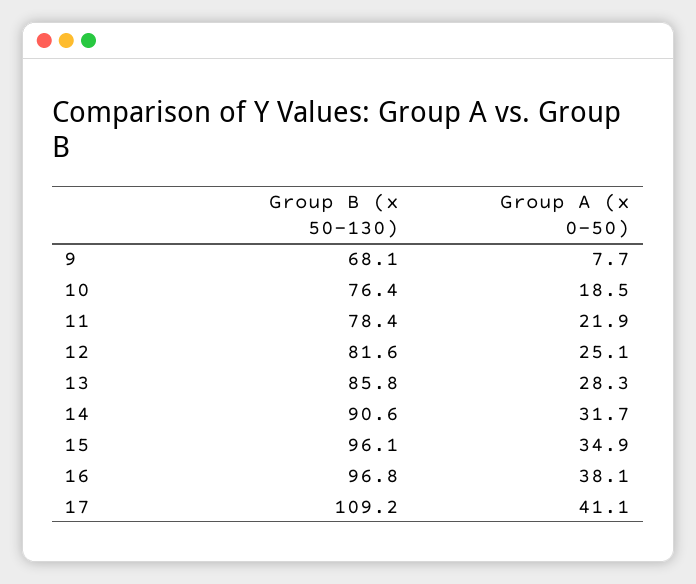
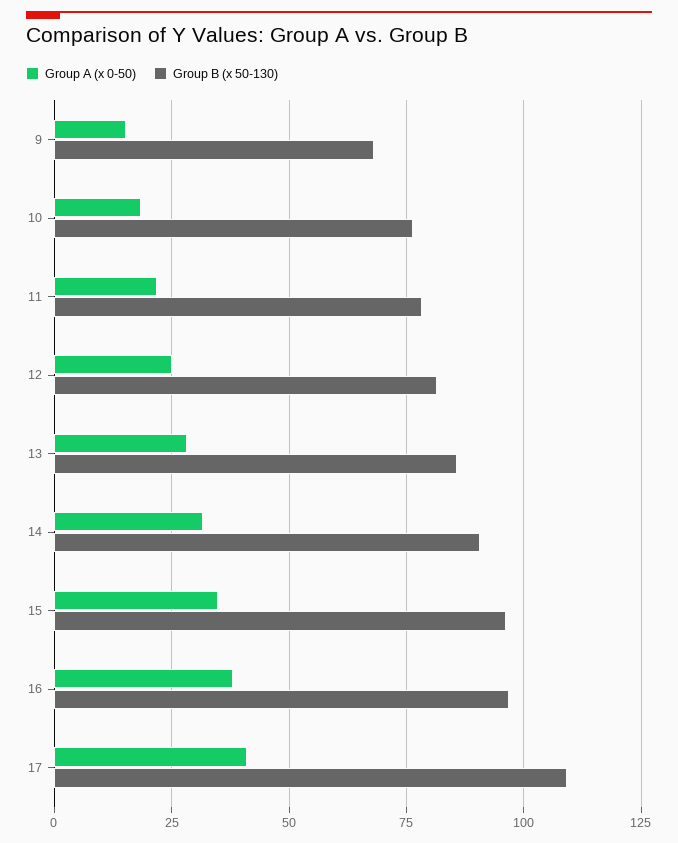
Group A (x 0-50), 9: 7.7 -> 15

